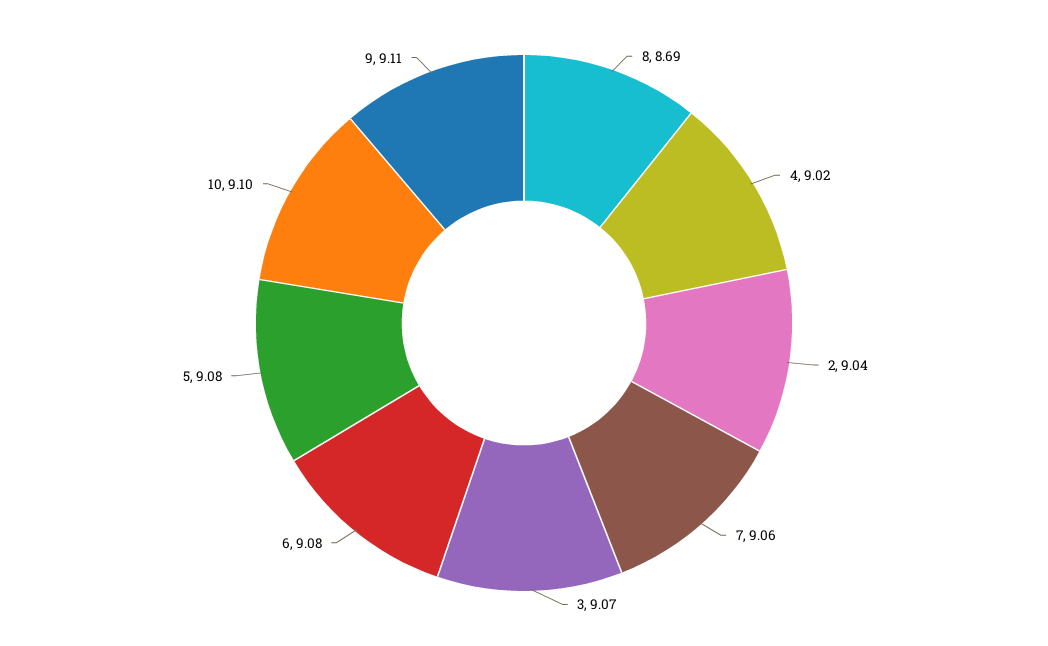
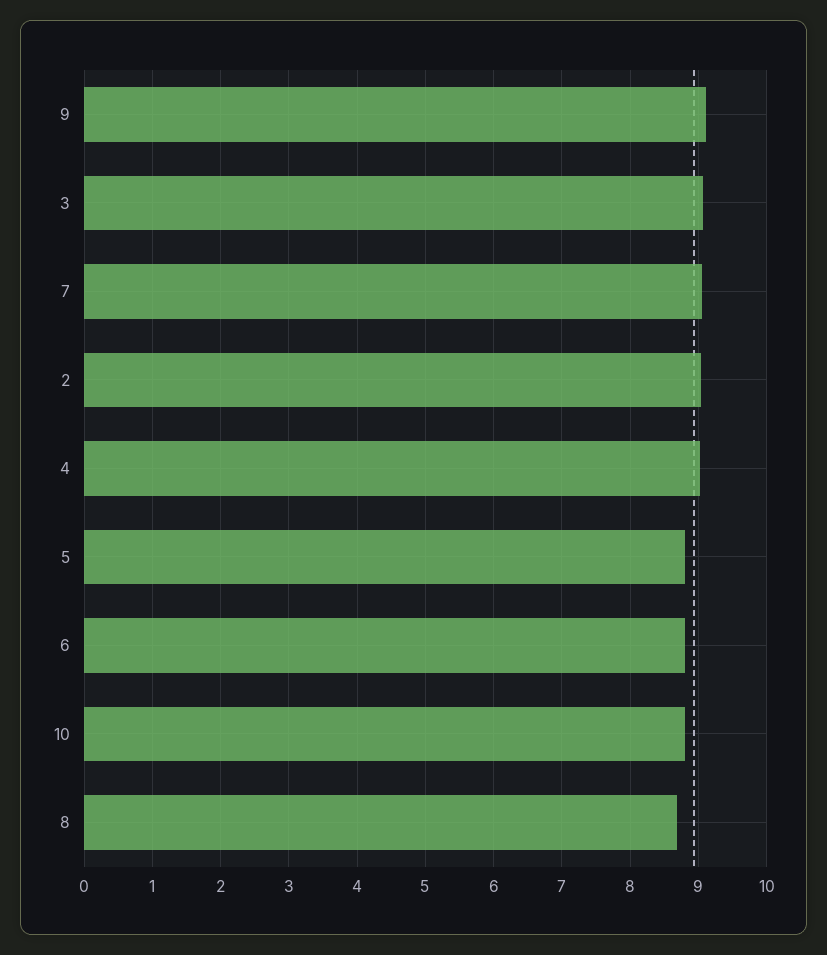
6: 9.08 -> 8.8
5: 9.08 -> 8.8
10: 9.1 -> 8.8

